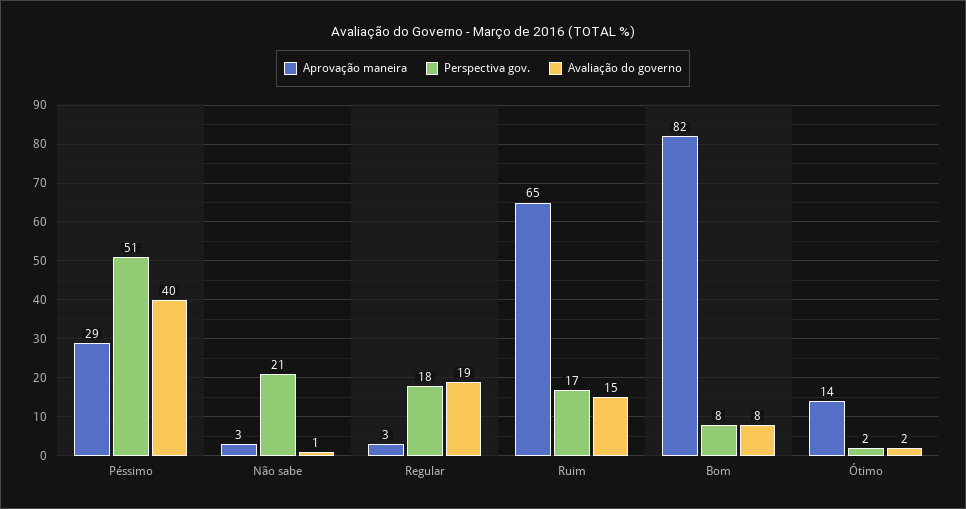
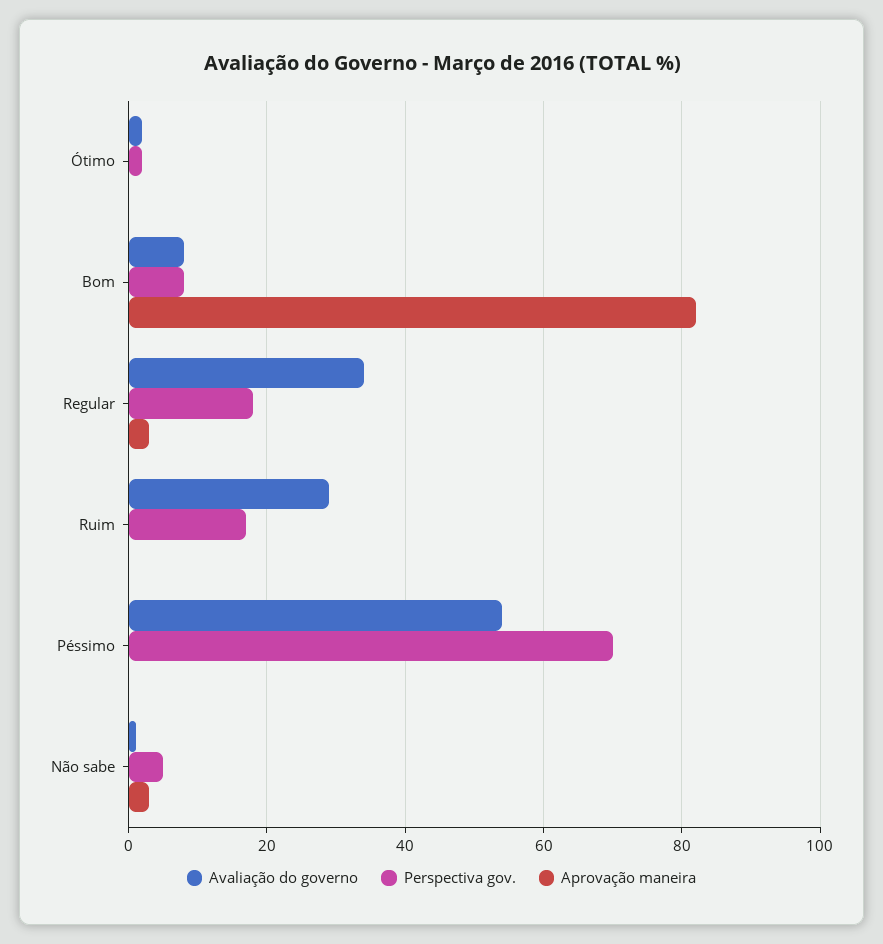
Aprovação maneira, Péssimo: 29 -> 0
Perspectiva gov., Péssimo: 51 -> 70
Avaliação do governo, Péssimo: 40 -> 55
Perspectiva gov., Não sabe: 21 -> 5
Avaliação do governo, Regular: 19 -> 35
Aprovação maneira, Ruim: 65 -> 0
Avaliação do governo, Ruim: 15 -> 30
Aprovação maneira, Ótimo: 14 -> 0

